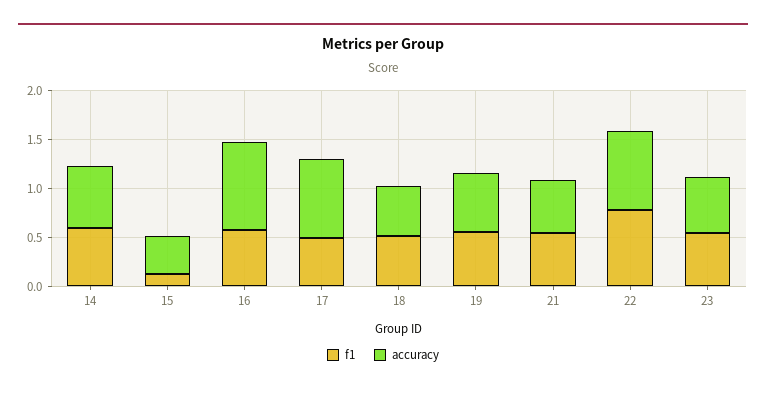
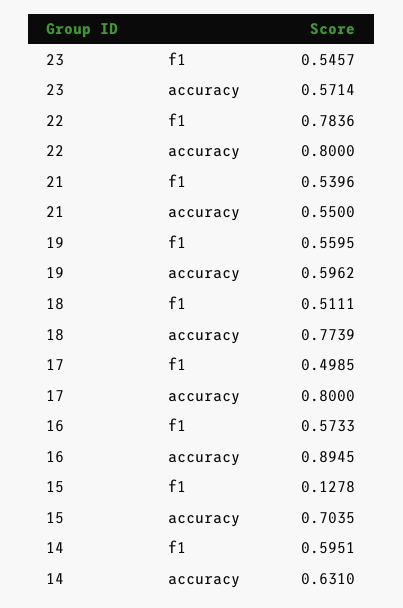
accuracy, 15: 0.4 -> 0.7035
accuracy, 18: 0.5 -> 0.7739

